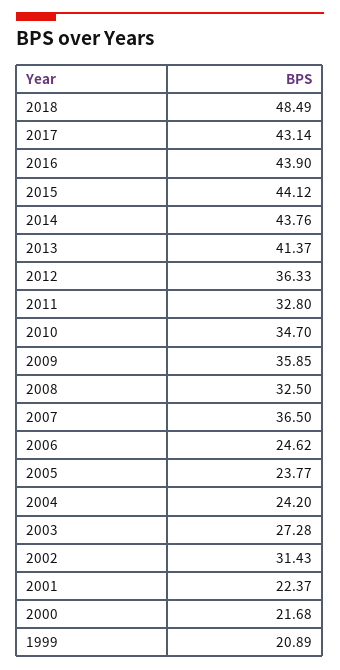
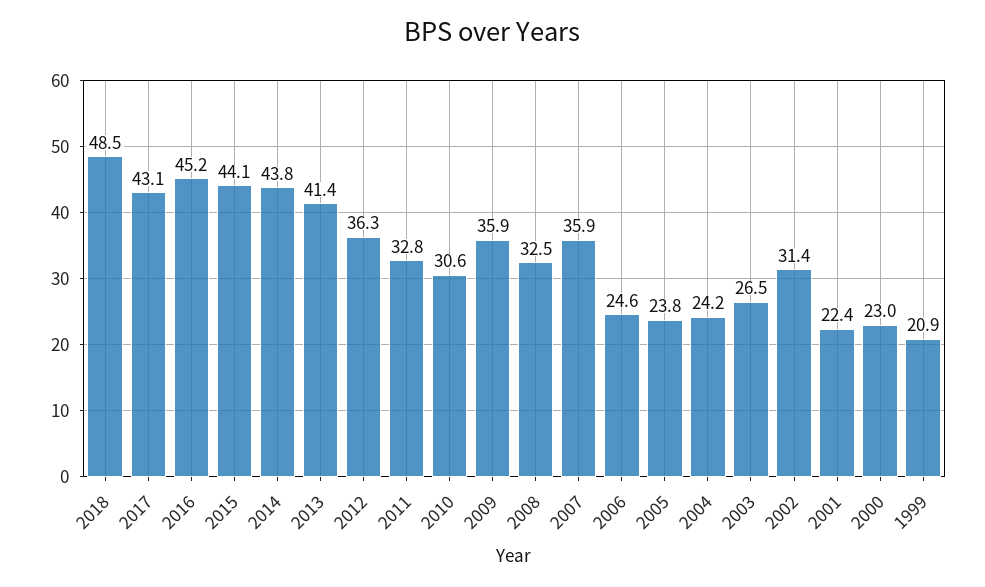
2016: 43.9 -> 45.2
2010: 34.7 -> 30.6
2007: 36.5 -> 35.9
2003: 27.28 -> 26.5
2000: 21.68 -> 23

